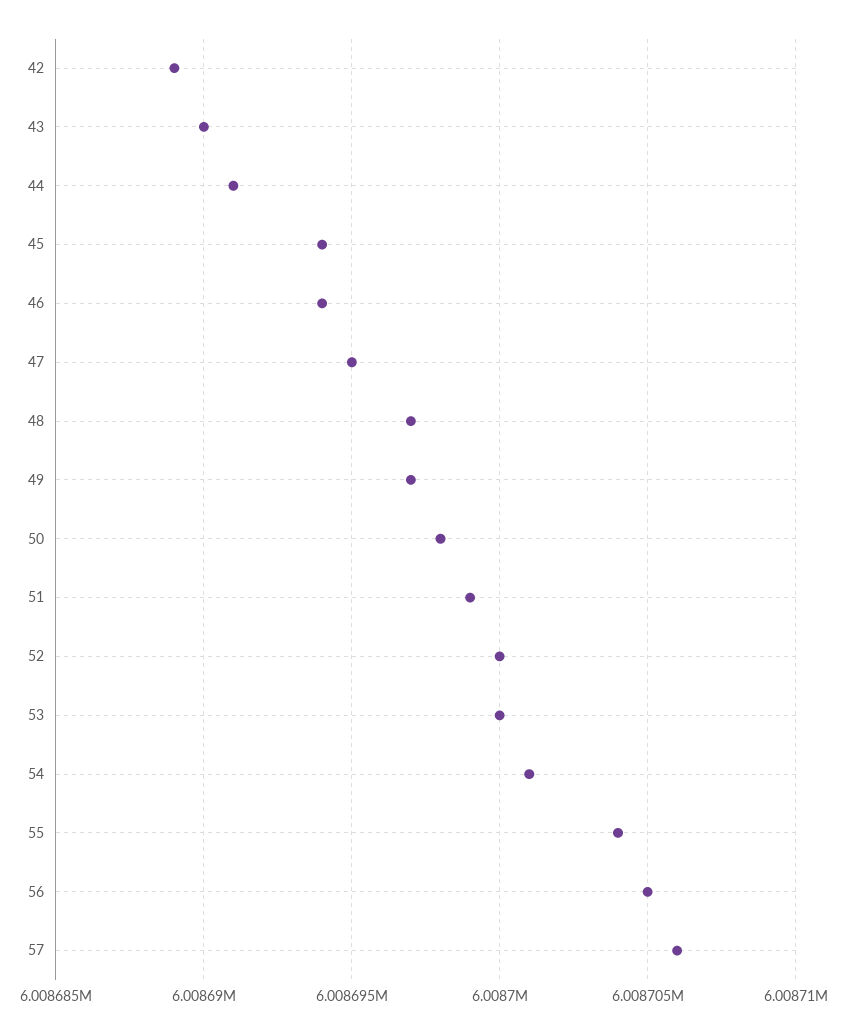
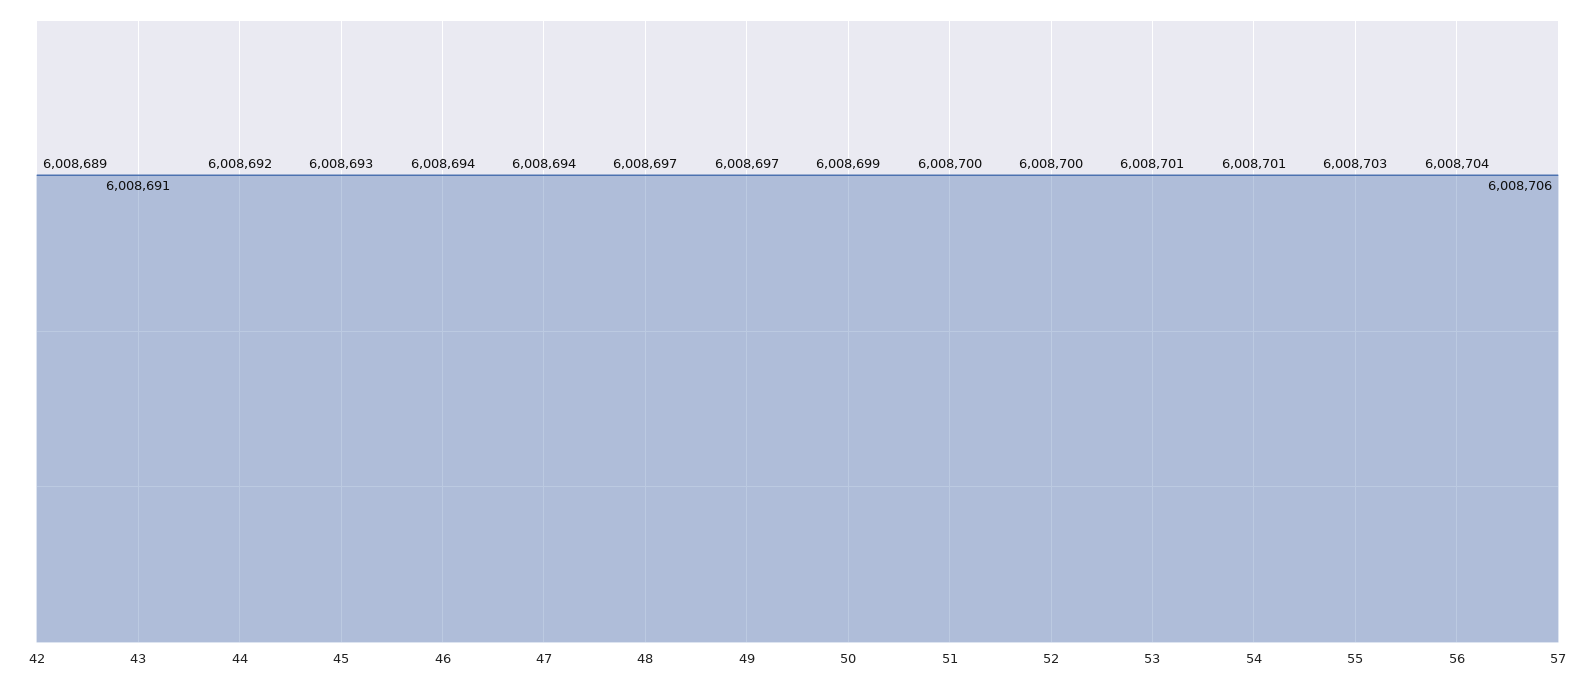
43: 6008690 -> 6008691
44: 6008691 -> 6008692
45: 6008694 -> 6008693
47: 6008695 -> 6008694
50: 6008698 -> 6008699
51: 6008699 -> 6008700
53: 6008700 -> 6008701
55: 6008704 -> 6008703
56: 6008705 -> 6008704

